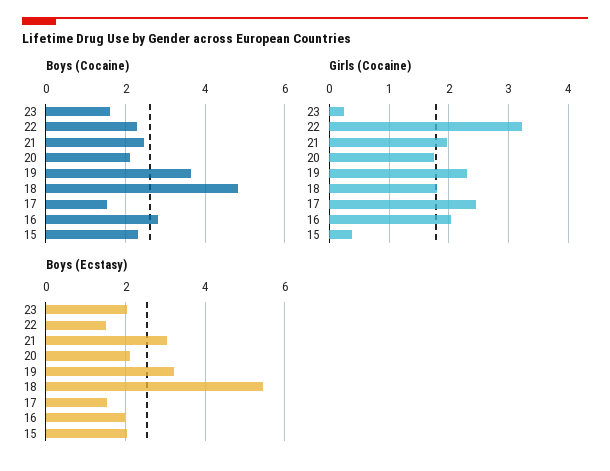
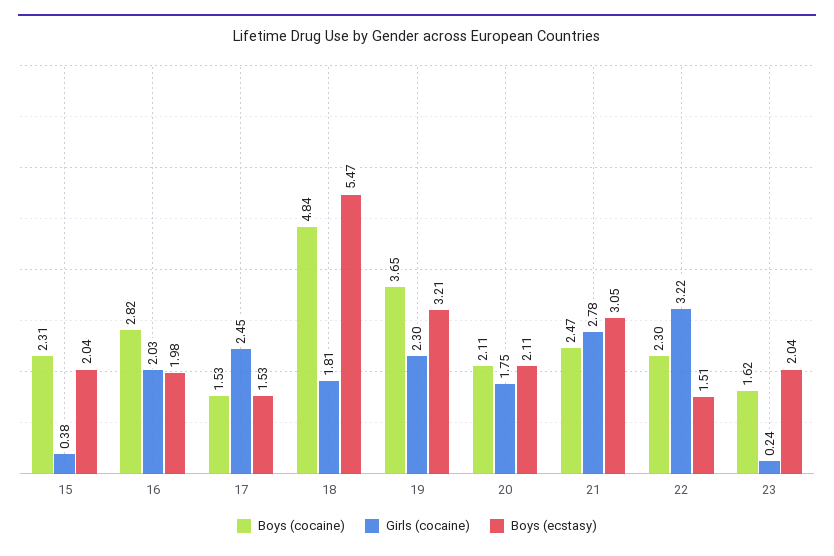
Girls (Cocaine), 21: 2 -> 2.78

